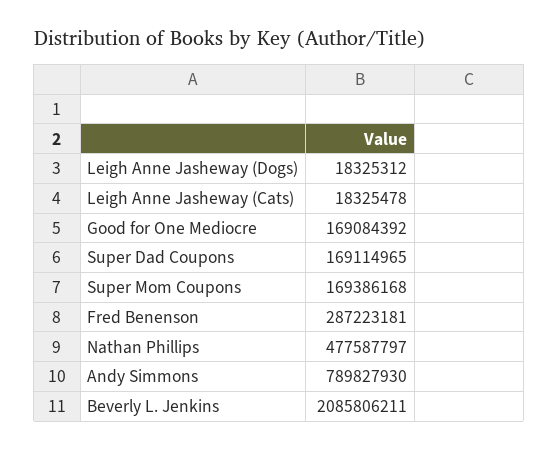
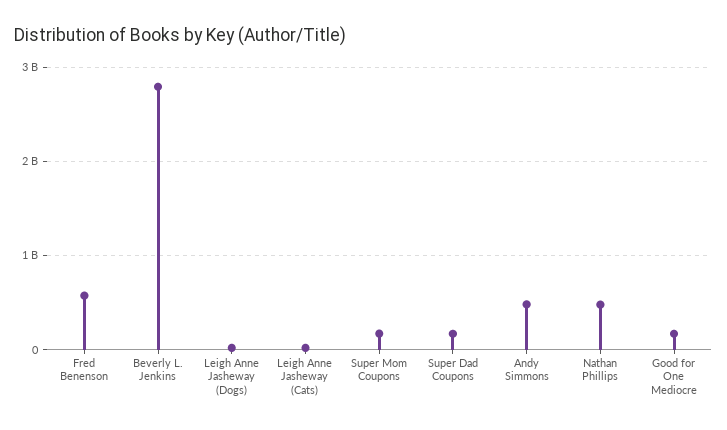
Fred Benenson: 287223181 -> 600000000
Andy Simmons: 789827930 -> 500000000
Beverly L. Jenkins: 2085806211 -> 2800000000

